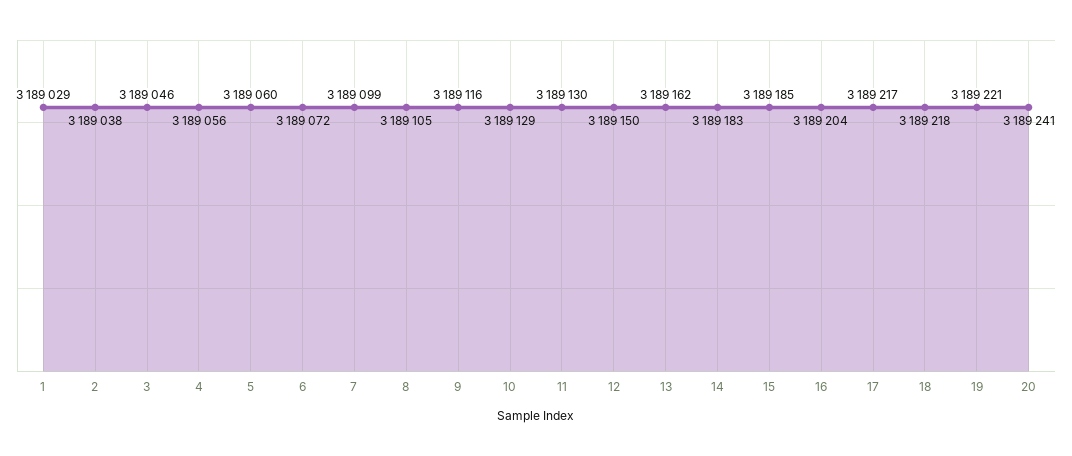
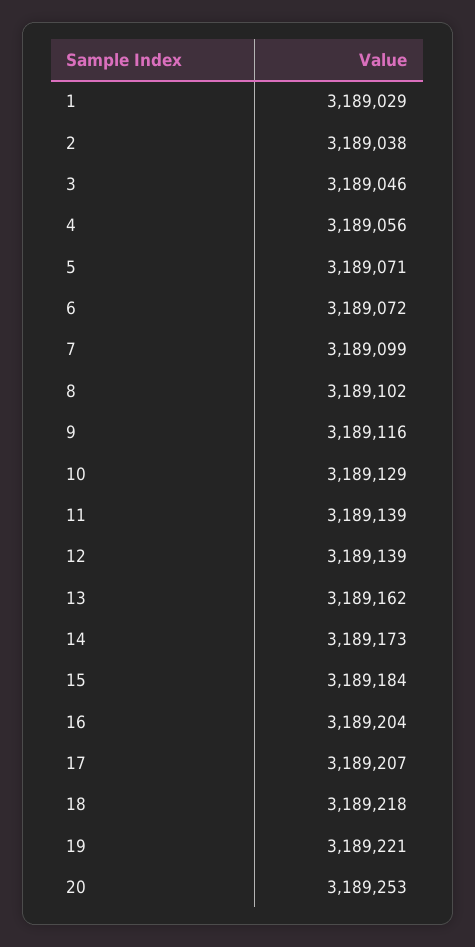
5: 3189060 -> 3189071
8: 3189105 -> 3189102
11: 3189130 -> 3189139
12: 3189150 -> 3189139
14: 3189183 -> 3189173
15: 3189185 -> 3189184
17: 3189217 -> 3189207
20: 3189241 -> 3189253

